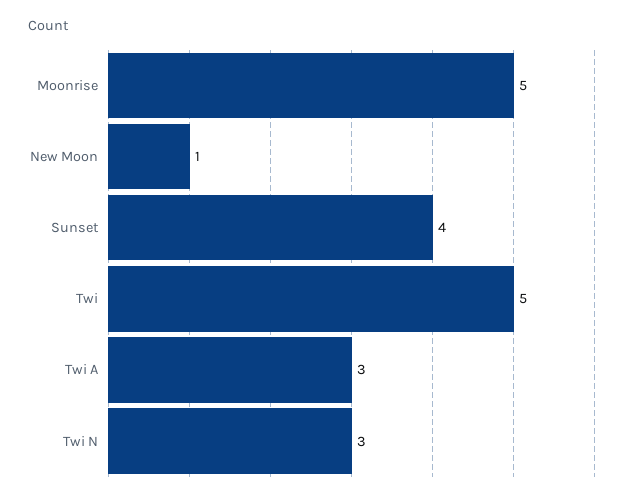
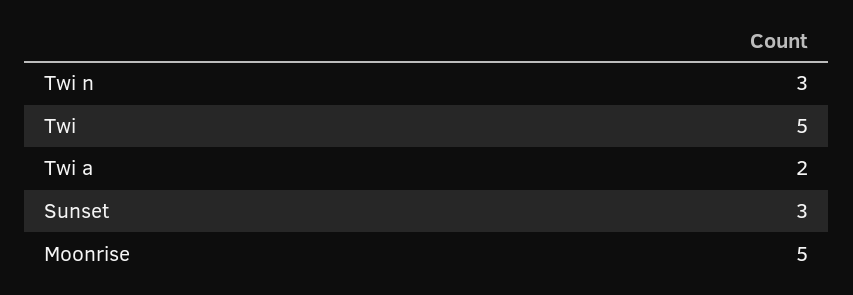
New Moon: 1 -> none
Sunset: 4 -> 3
Twi A: 3 -> 2

